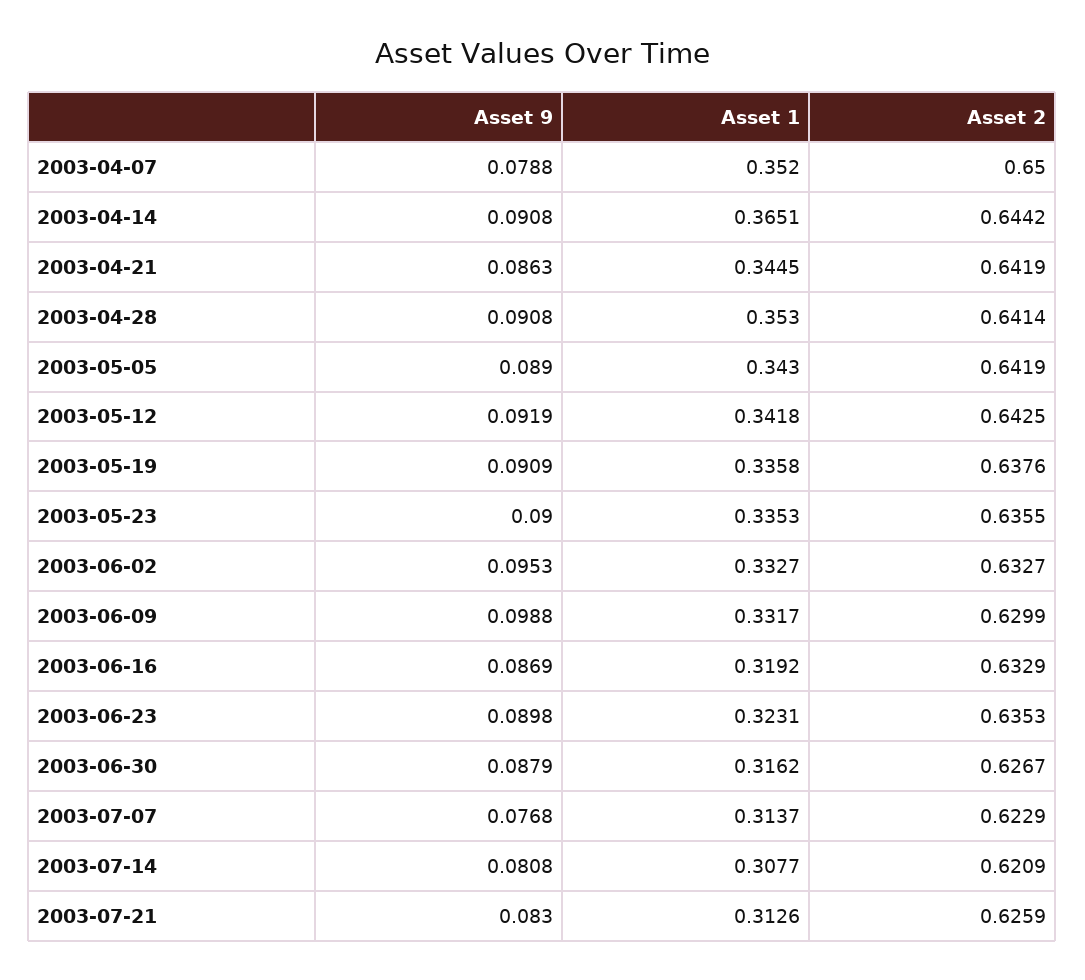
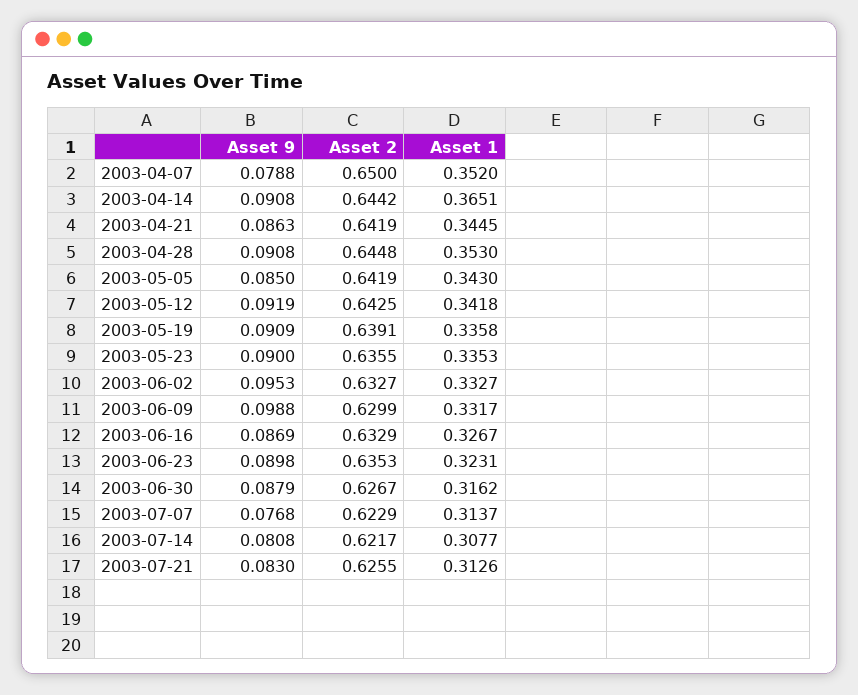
Asset 2, 2003-04-28: 0.6414 -> 0.6448
Asset 9, 2003-05-05: 0.089 -> 0.085
Asset 2, 2003-05-19: 0.6376 -> 0.6391
Asset 1, 2003-06-16: 0.3192 -> 0.3267
Asset 2, 2003-07-14: 0.6209 -> 0.6217
Asset 2, 2003-07-21: 0.6259 -> 0.6255

